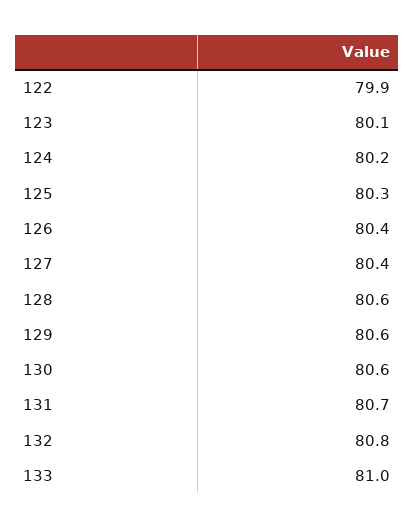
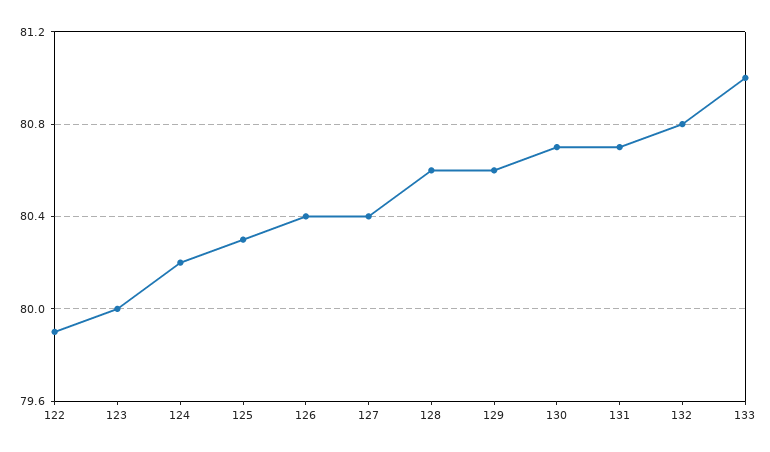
123: 80.1 -> 80
130: 80.6 -> 80.7

